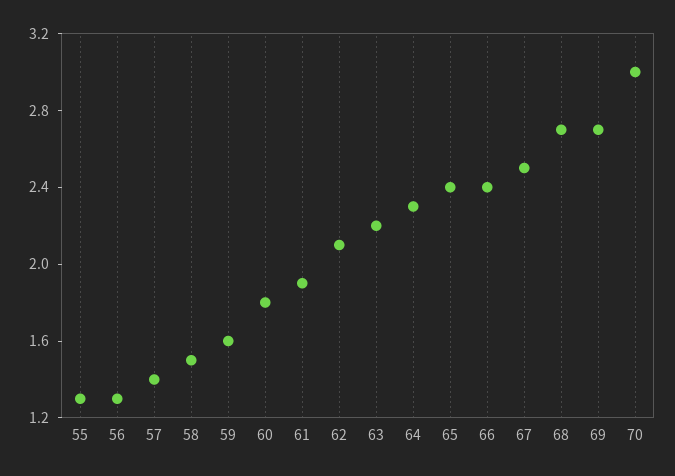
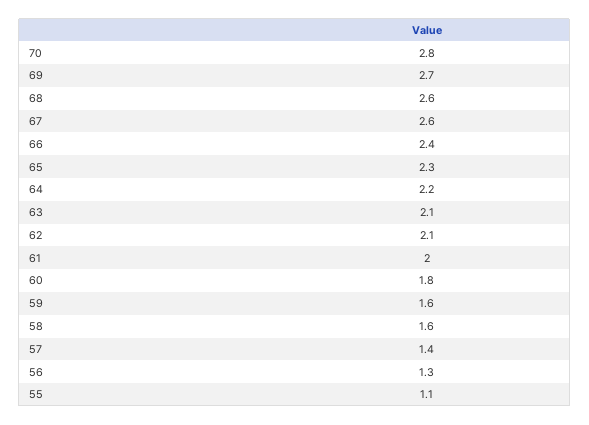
55: 1.3 -> 1.1
58: 1.5 -> 1.6
61: 1.9 -> 2
63: 2.2 -> 2.1
64: 2.3 -> 2.2
65: 2.4 -> 2.3
67: 2.5 -> 2.6
68: 2.7 -> 2.6
70: 3 -> 2.8

